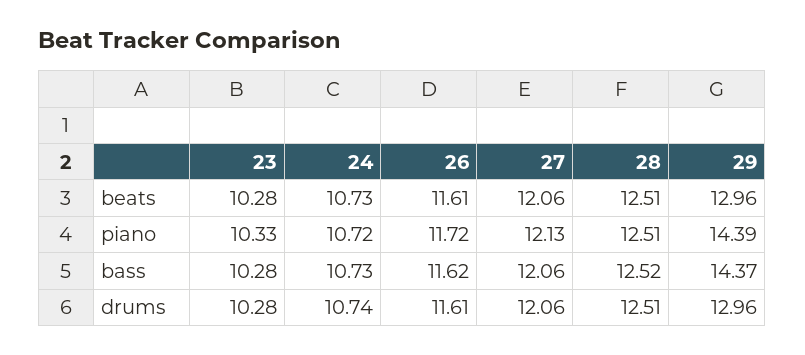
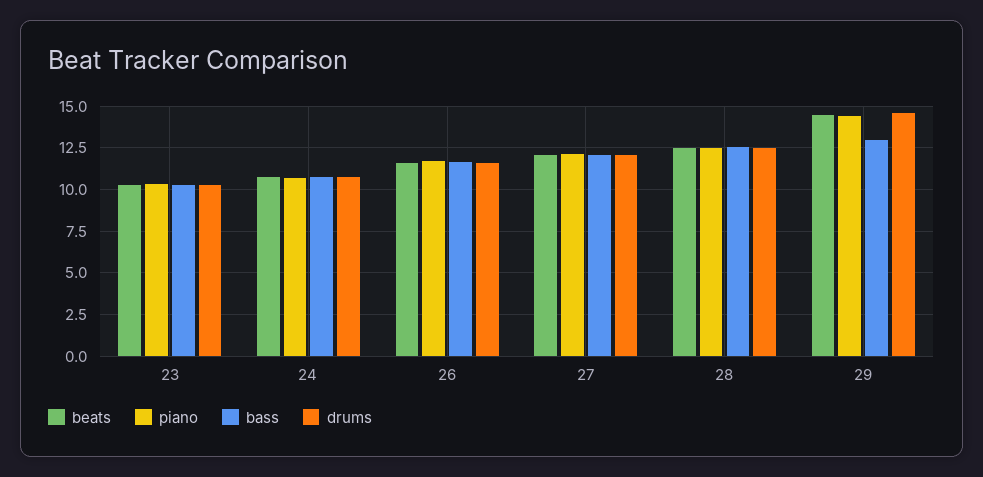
beats, 29: 12.96 -> 14.5
bass, 29: 14.37 -> 13
drums, 29: 12.96 -> 14.5

